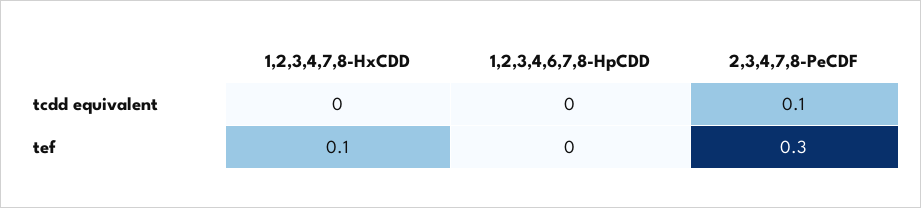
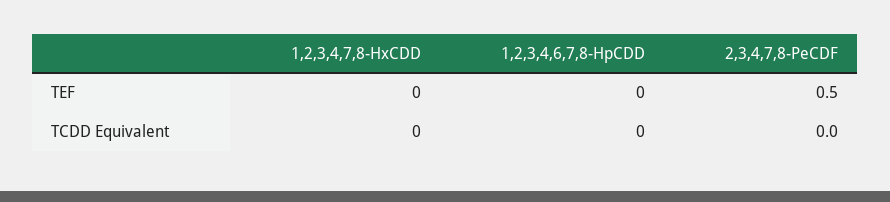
2,3,4,7,8-PeCDF, tcdd equivalent: 0.1 -> 0
1,2,3,4,7,8-HxCDD, tef: 0.1 -> 0
2,3,4,7,8-PeCDF, tef: 0.3 -> 0.5

